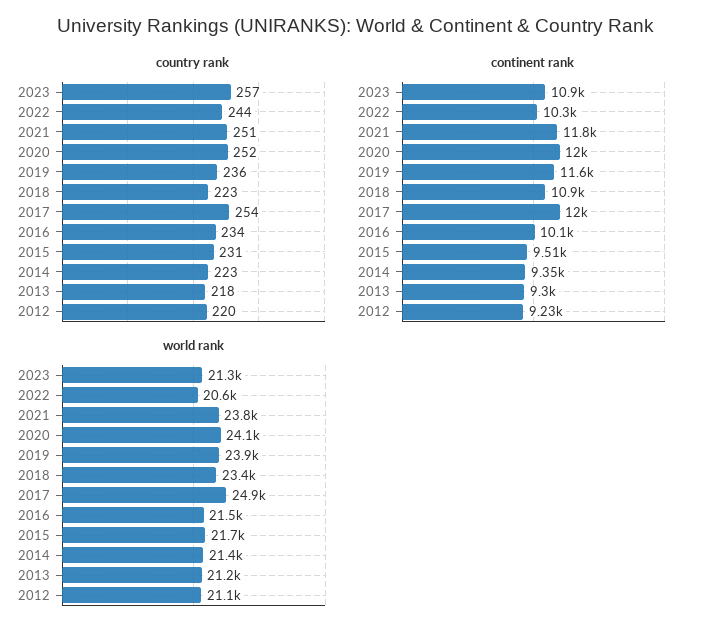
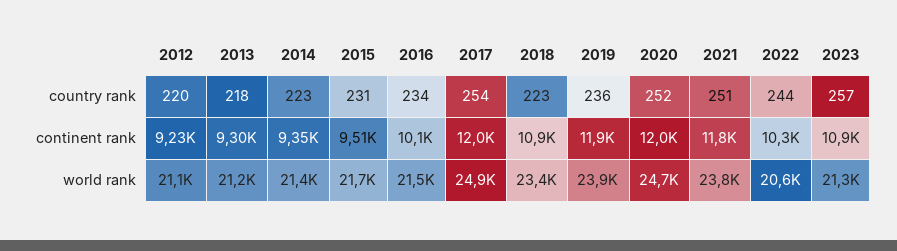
continent rank, 2019: 11600 -> 11900
world rank, 2020: 24100 -> 24700

